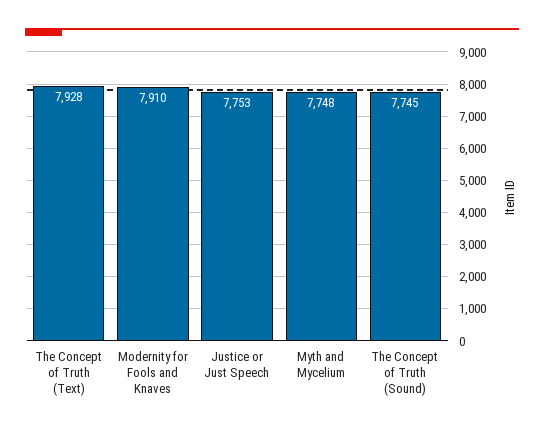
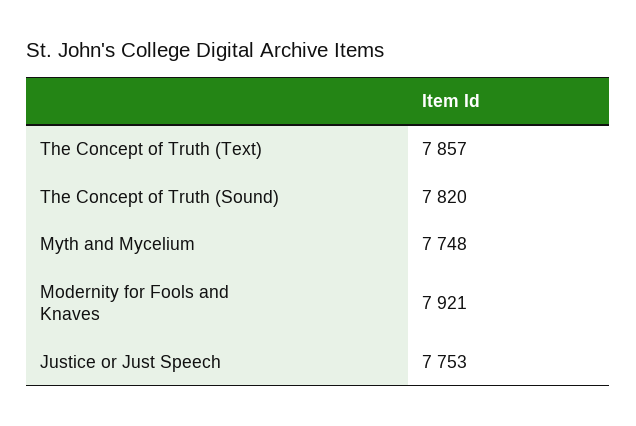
The Concept of Truth (Text): 7928 -> 7857
Modernity for Fools and Knaves: 7910 -> 7921
The Concept of Truth (Sound): 7745 -> 7820

